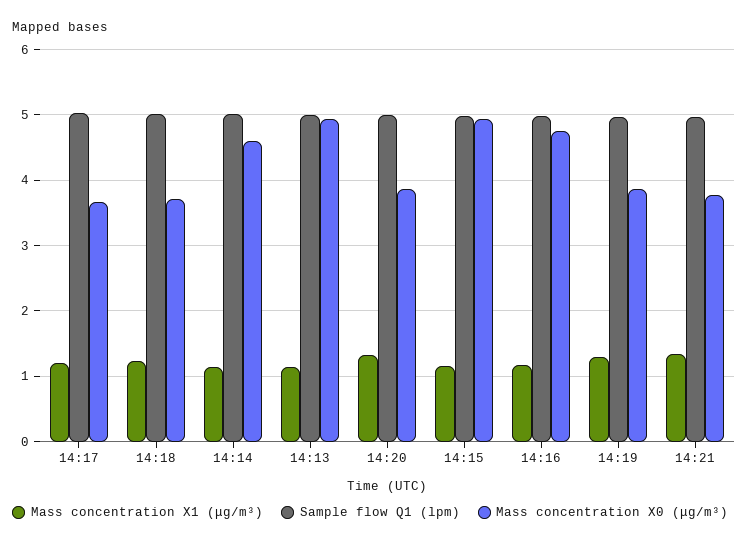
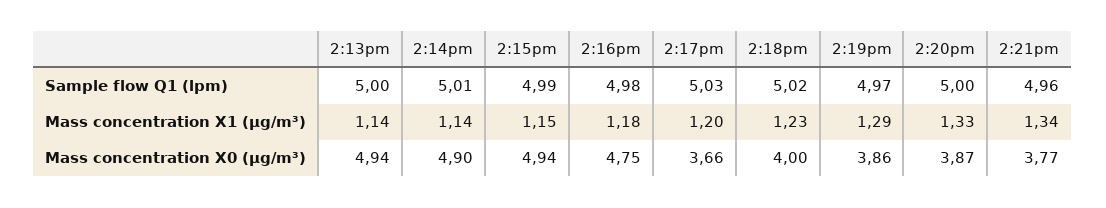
Mass concentration X0 (μg/m³), 14:18: 3.7 -> 4
Mass concentration X0 (μg/m³), 14:14: 4.6 -> 4.9

